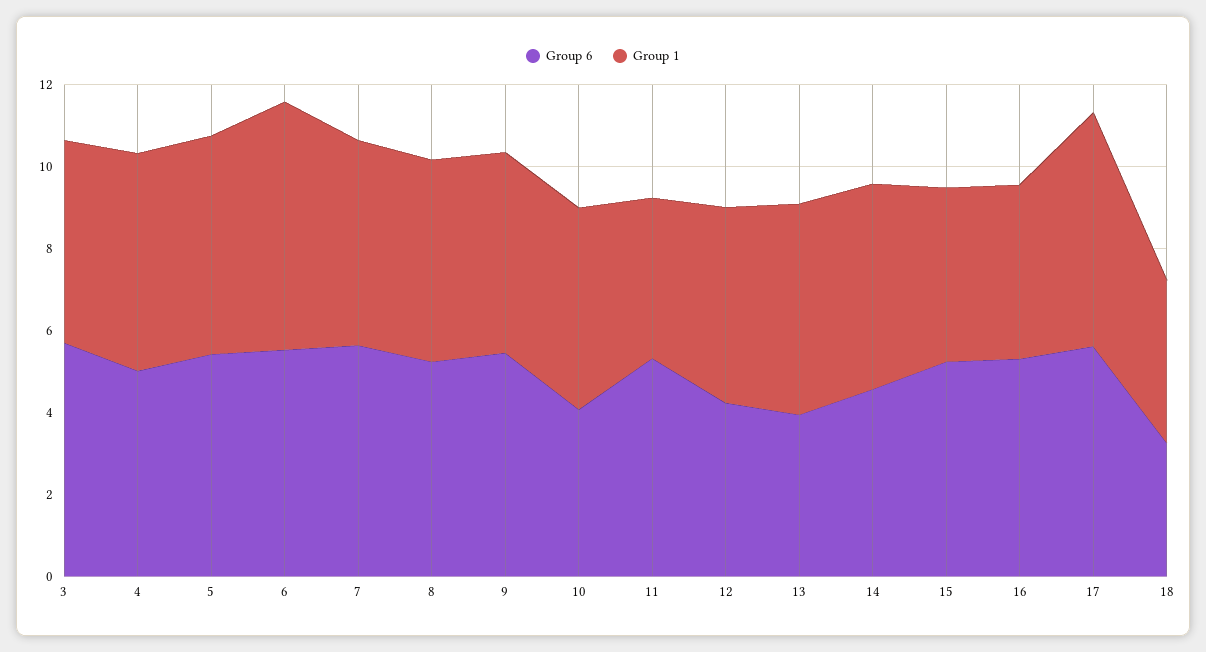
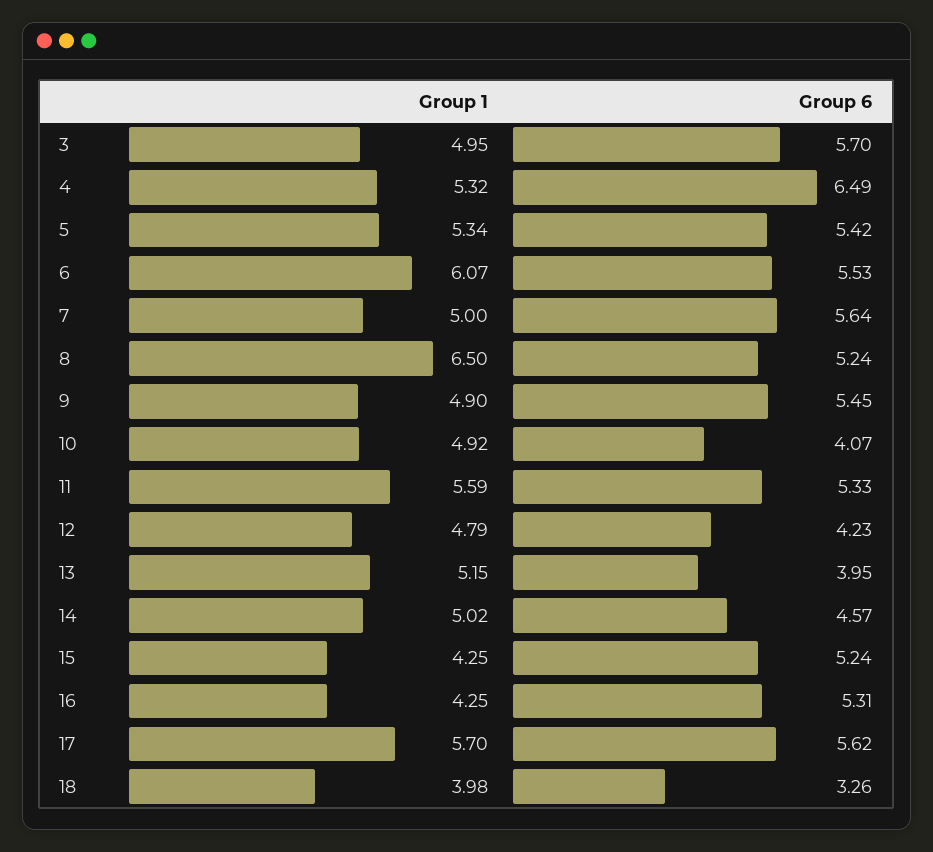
Group 6, 4: 5 -> 6.49
Group 1, 8: 5 -> 6.5
Group 1, 11: 4 -> 5.59

